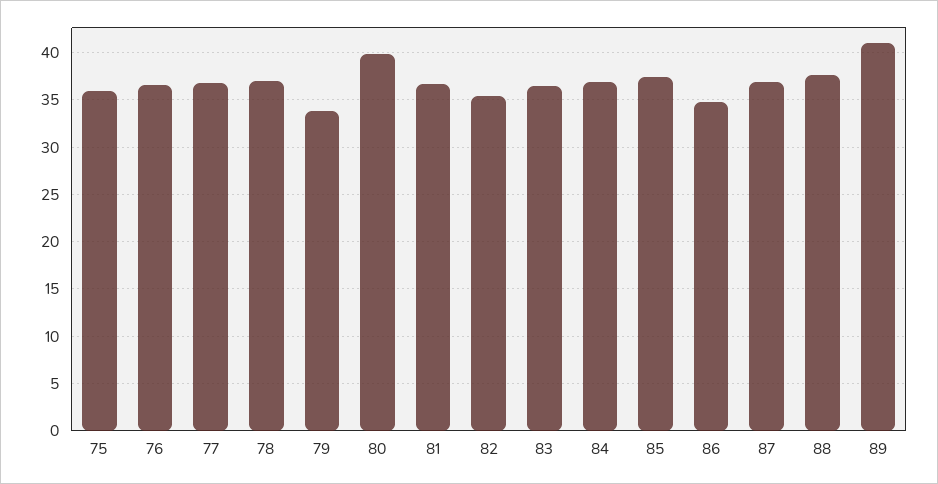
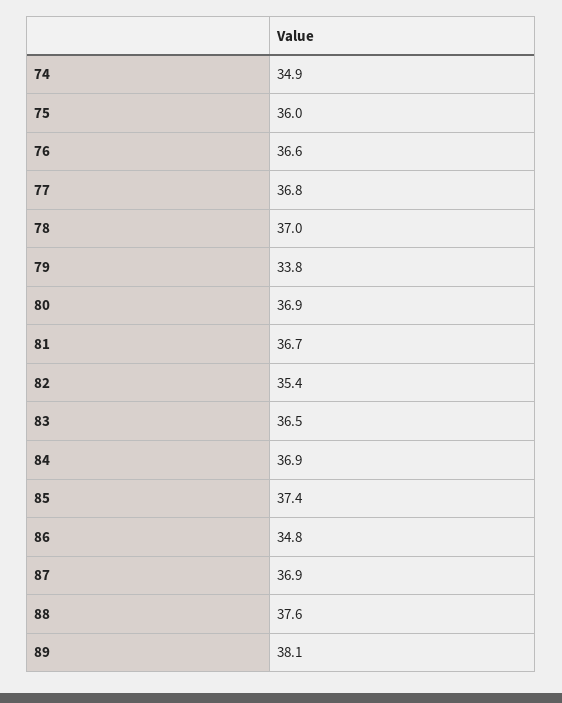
80: 40 -> 36.9
89: 41 -> 38.1
74: none -> 34.9

